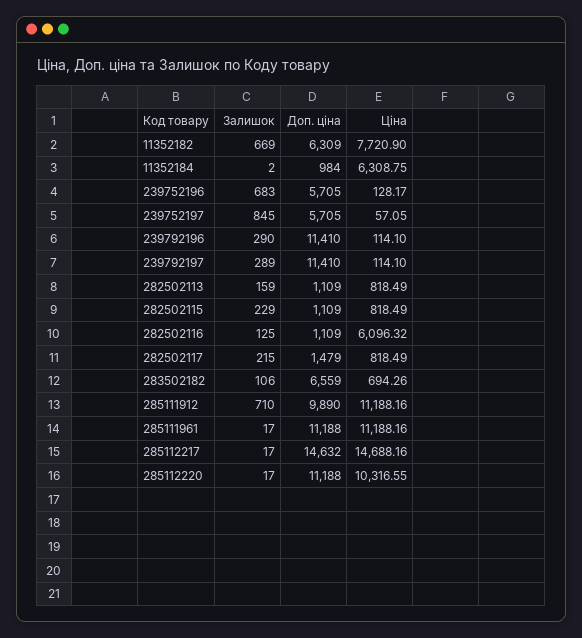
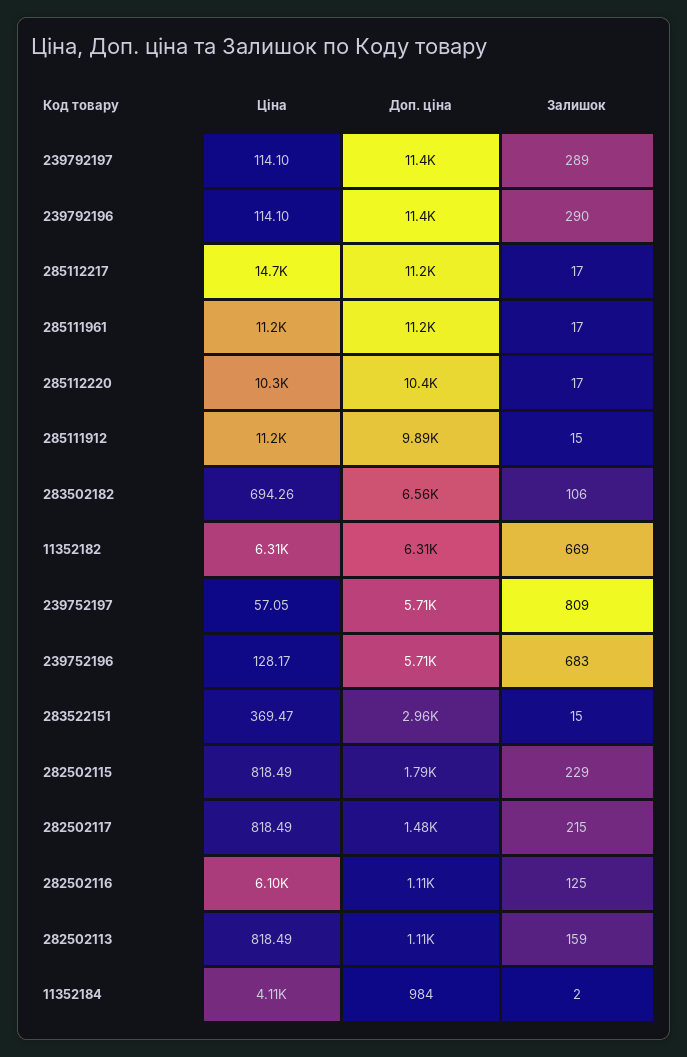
Ціна, 11352182: 7720.9 -> 6310
Ціна, 11352184: 6308.75 -> 4110
Залишок, 239752197: 845 -> 809
Доп. ціна, 282502115: 1109 -> 1790
Залишок, 285111912: 710 -> 15
Доп. ціна, 285112217: 14632 -> 11200
Доп. ціна, 285112220: 11188 -> 10400
Ціна, 283522151: none -> 369.47
Доп. ціна, 283522151: none -> 2960
Залишок, 283522151: none -> 15

